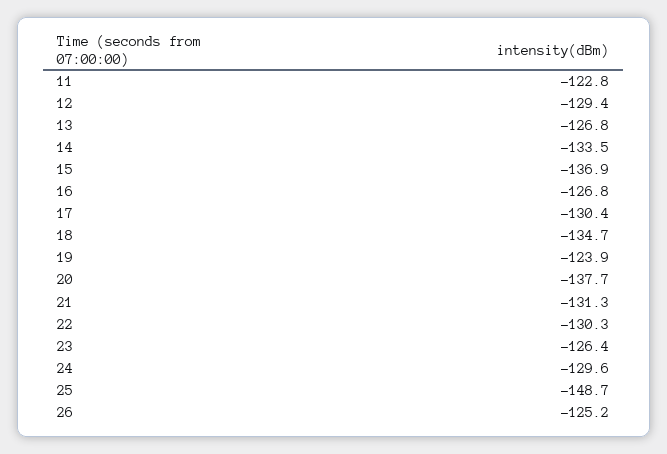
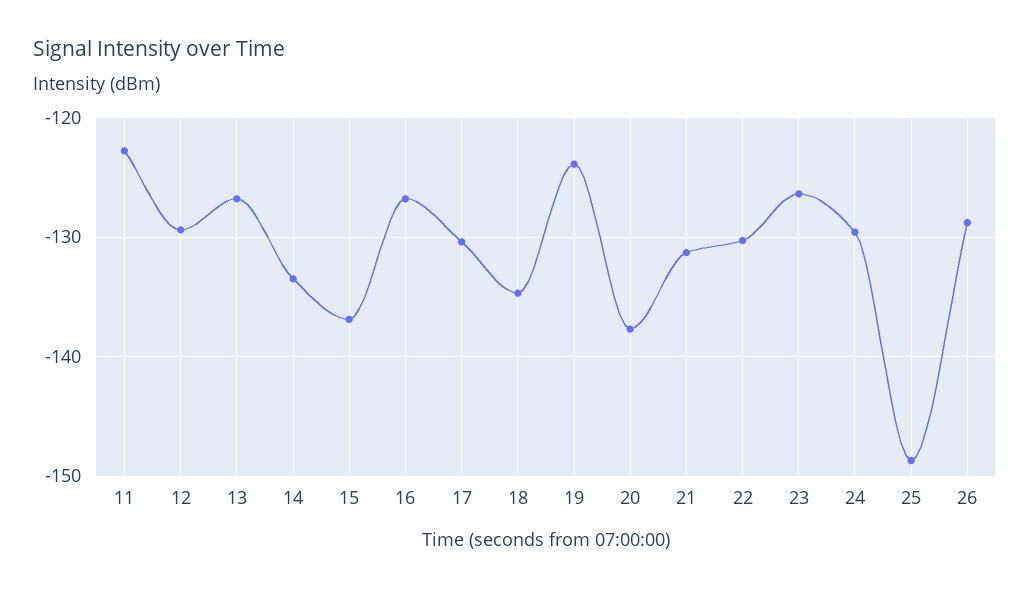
26: -125.2 -> -129

